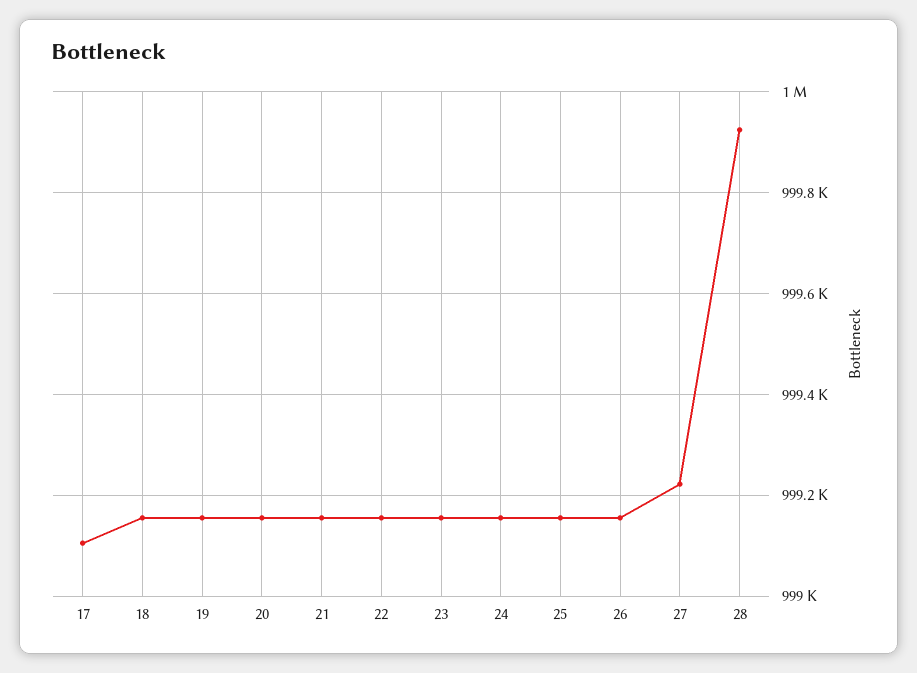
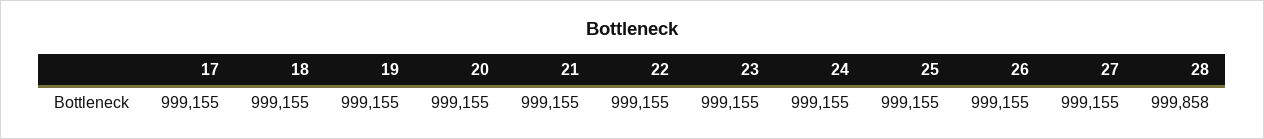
17: 999100 -> 999155
27: 999220 -> 999155
28: 999920 -> 999858

